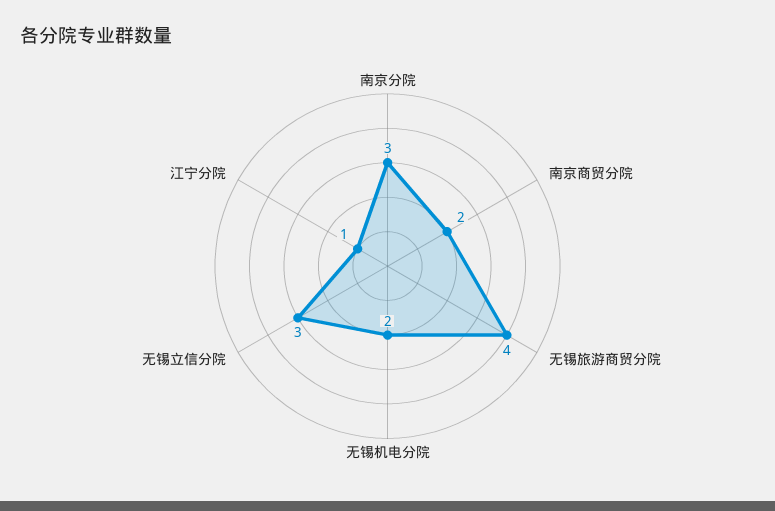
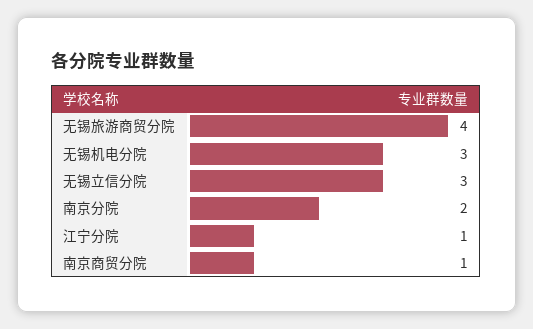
南京分院: 3 -> 2
南京商贸分院: 2 -> 1
无锡机电分院: 2 -> 3

